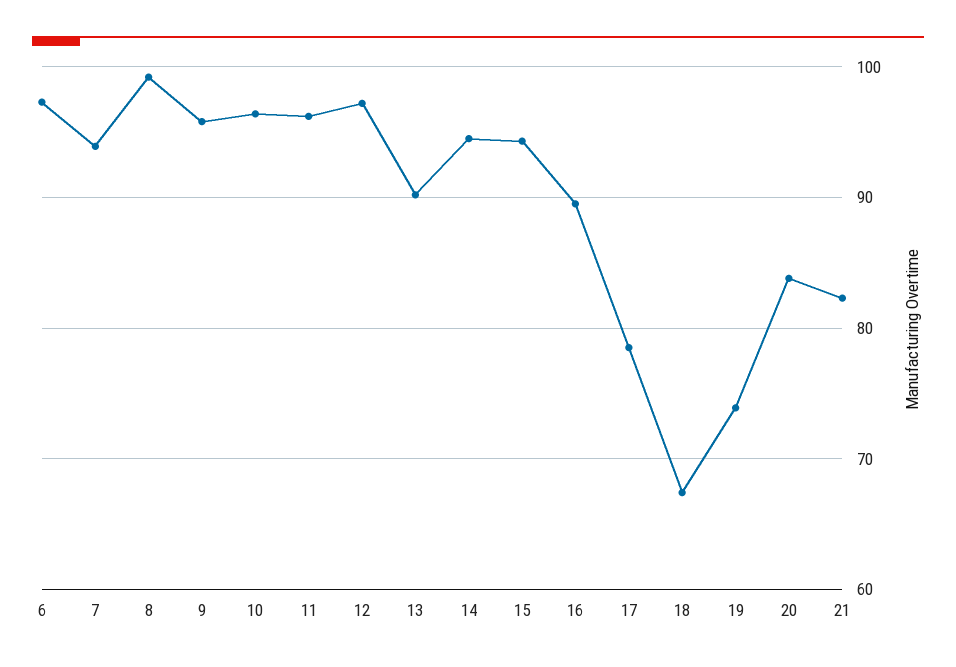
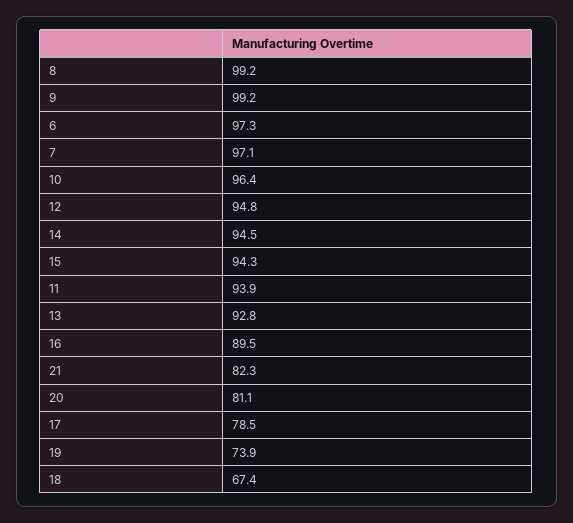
7: 94 -> 97.1
9: 96 -> 99.2
11: 96 -> 93.9
12: 97 -> 94.8
13: 90 -> 92.8
20: 84 -> 81.1

